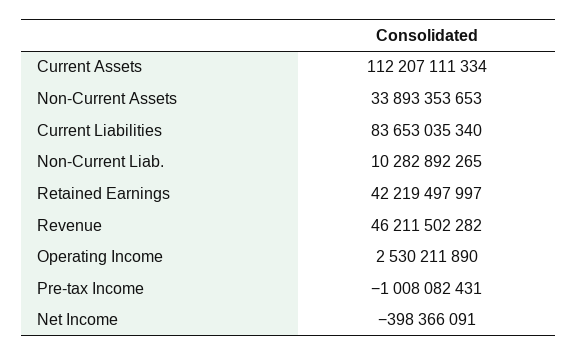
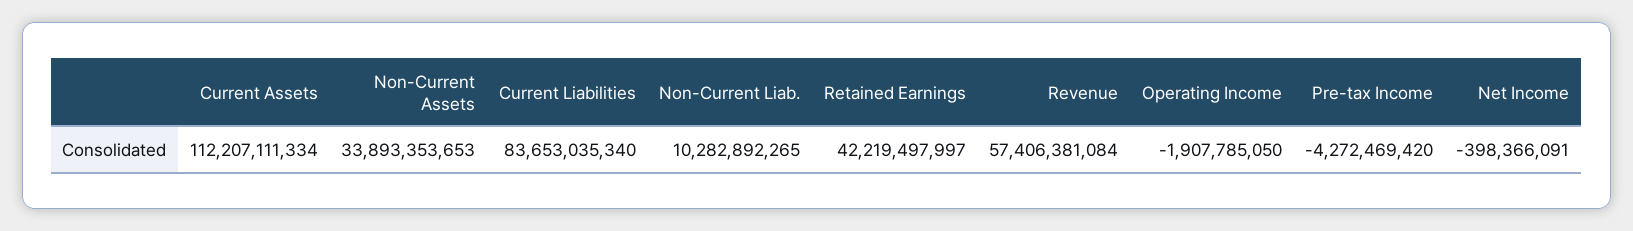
Revenue: 46211502282 -> 57406381084
Operating Income: 2530211890 -> -1907785050
Pre-tax Income: -1008082431 -> -4272469420

